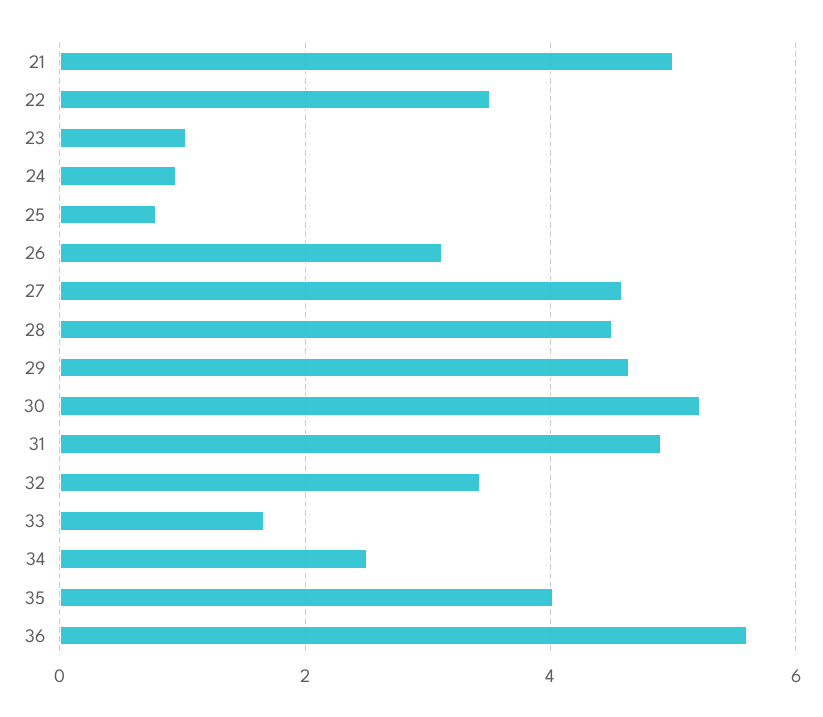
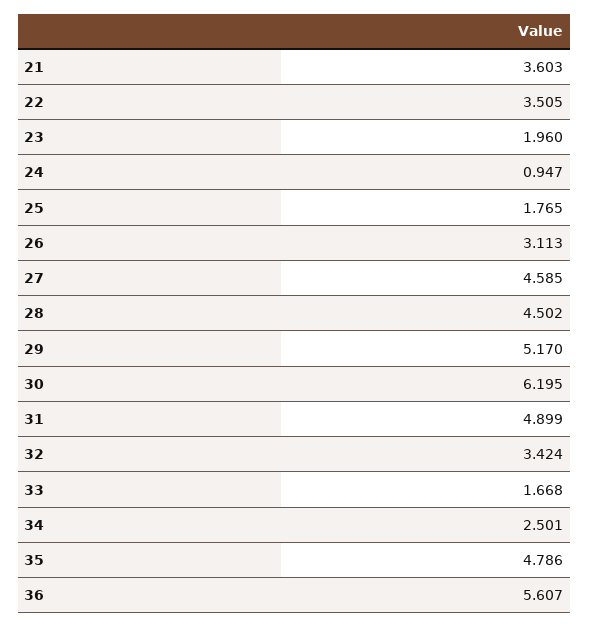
21: 5 -> 3.603
23: 1 -> 1.96
25: 0.8 -> 1.765
29: 4.6 -> 5.17
30: 5.2 -> 6.195
35: 4 -> 4.786

